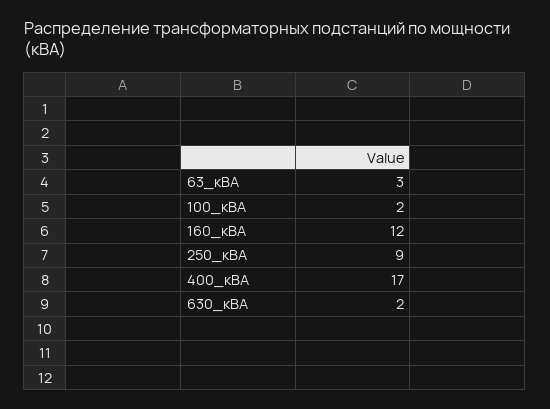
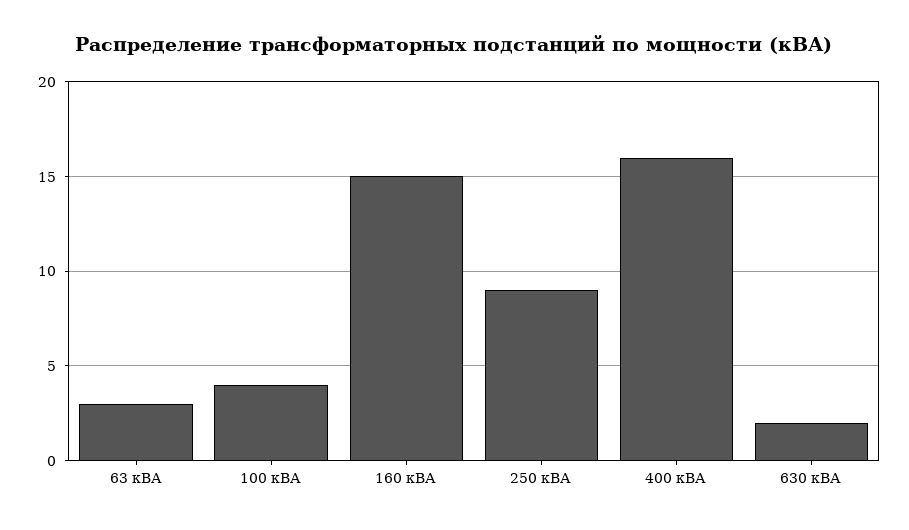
100_кВА: 2 -> 4
160_кВА: 12 -> 15
400_кВА: 17 -> 16

